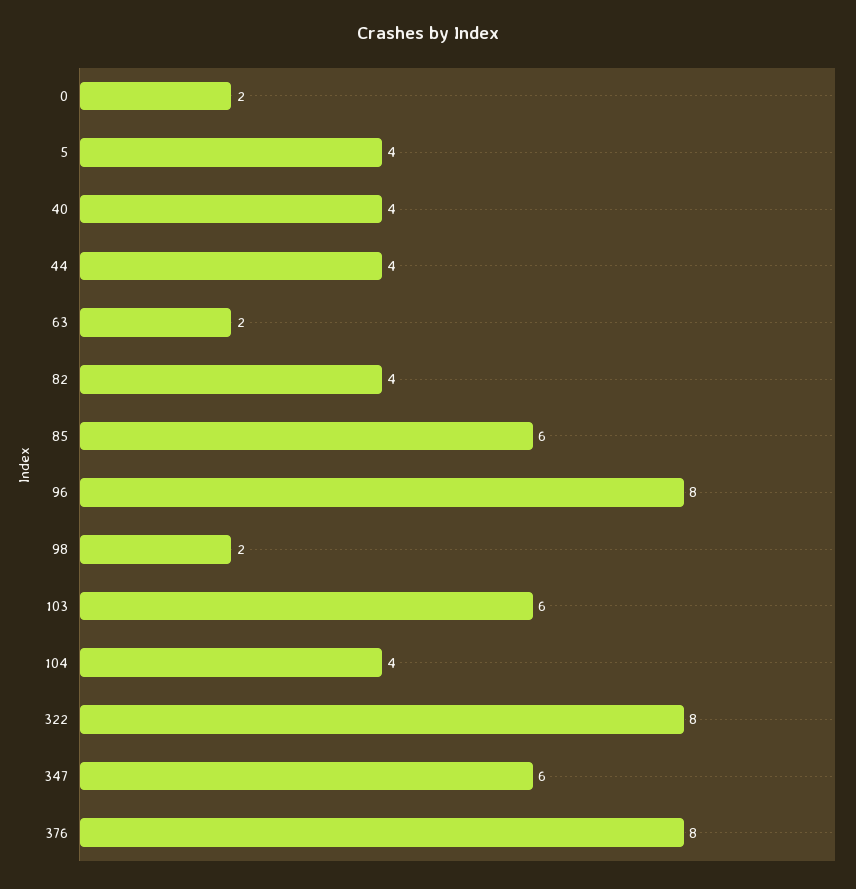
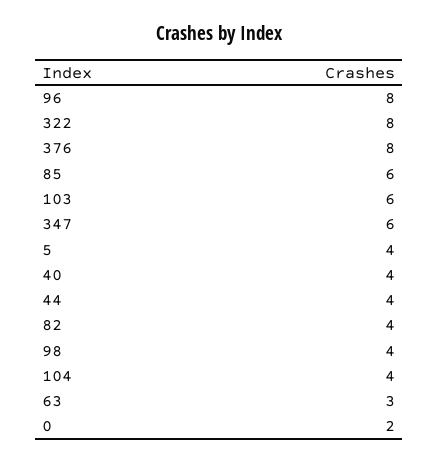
63: 2 -> 3
98: 2 -> 4

